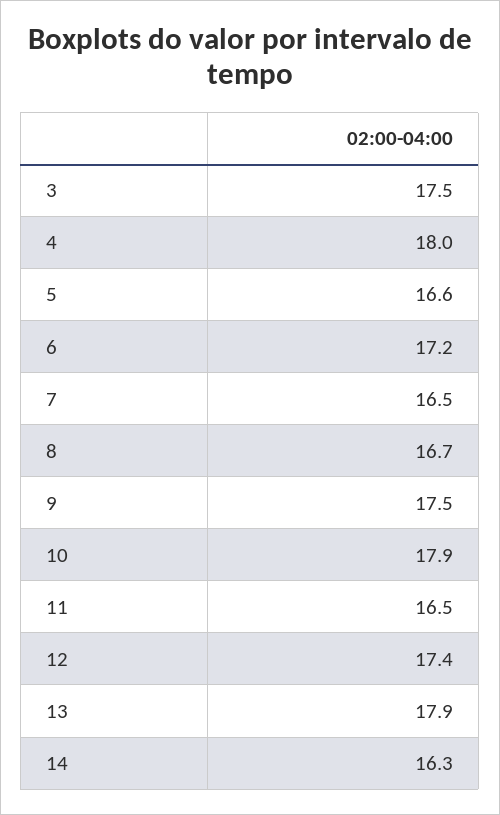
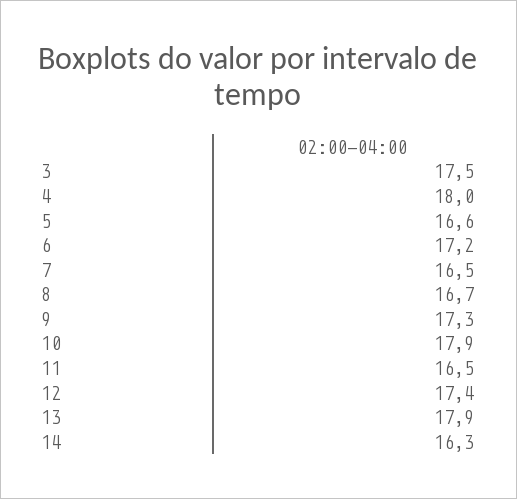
9: 17.5 -> 17.3

